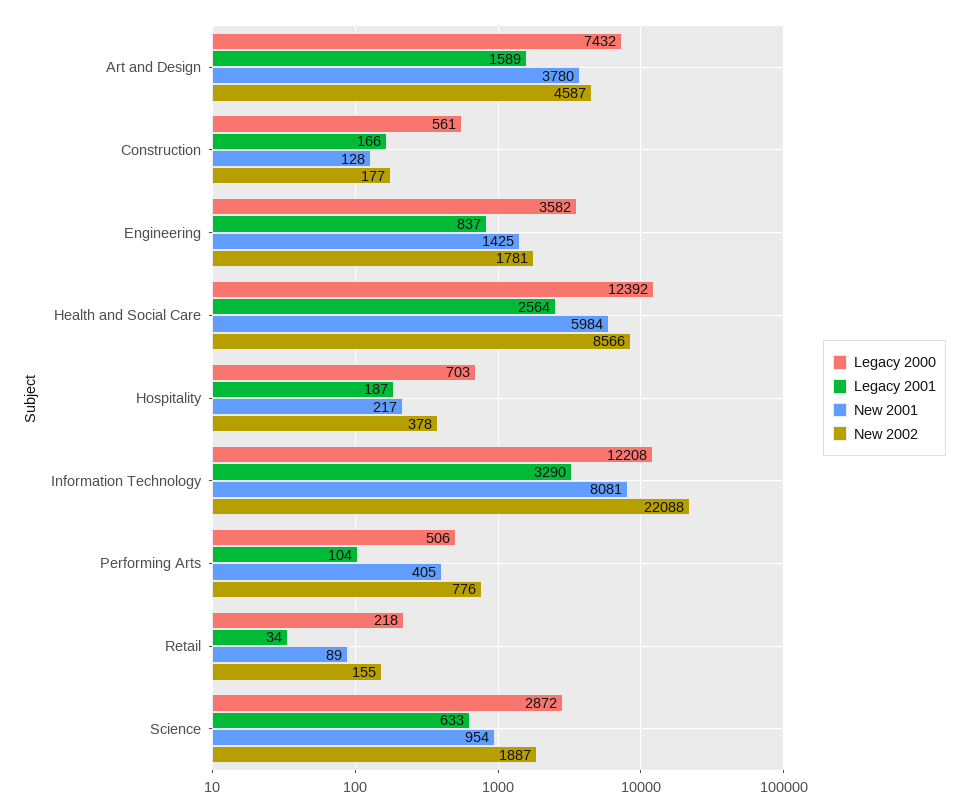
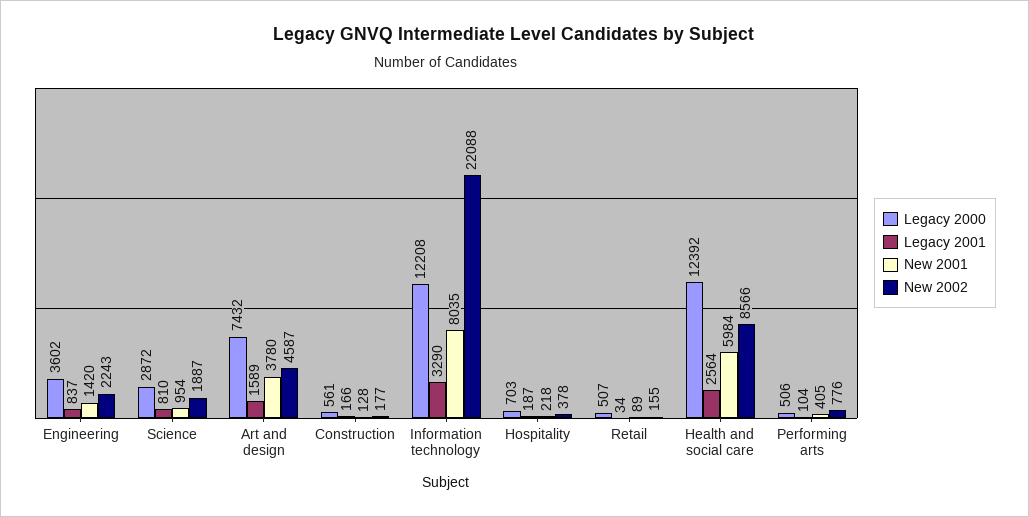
Legacy 2000, Engineering: 3582 -> 3602
New 2001, Engineering: 1425 -> 1420
New 2002, Engineering: 1781 -> 2243
New 2001, Hospitality: 217 -> 218
New 2001, Information Technology: 8081 -> 8035
Legacy 2000, Retail: 218 -> 507
Legacy 2001, Science: 633 -> 810

